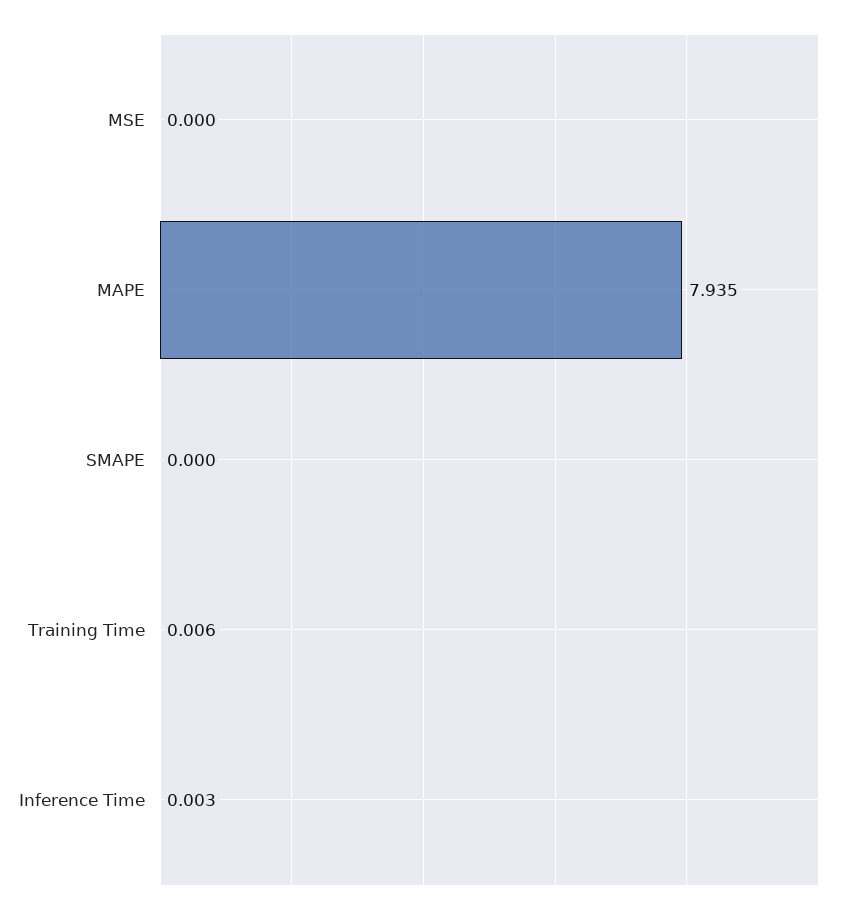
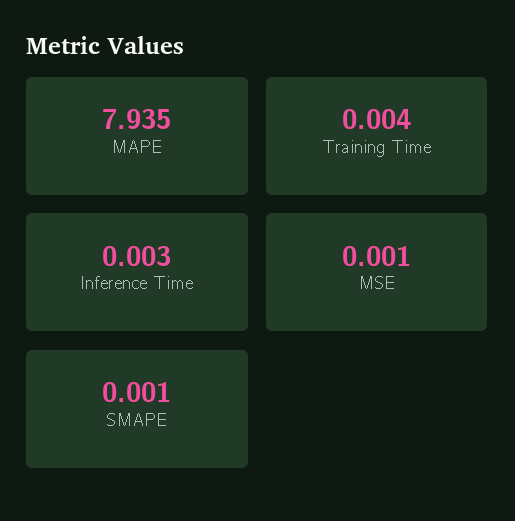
MSE: 0 -> 0.001
SMAPE: 0 -> 0.001
Training Time: 0.006 -> 0.004

